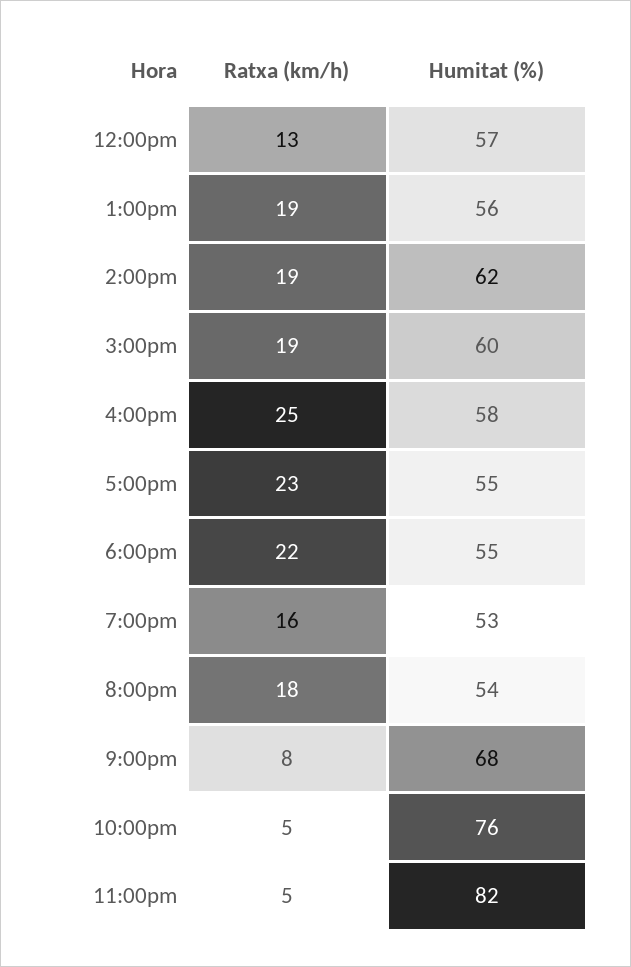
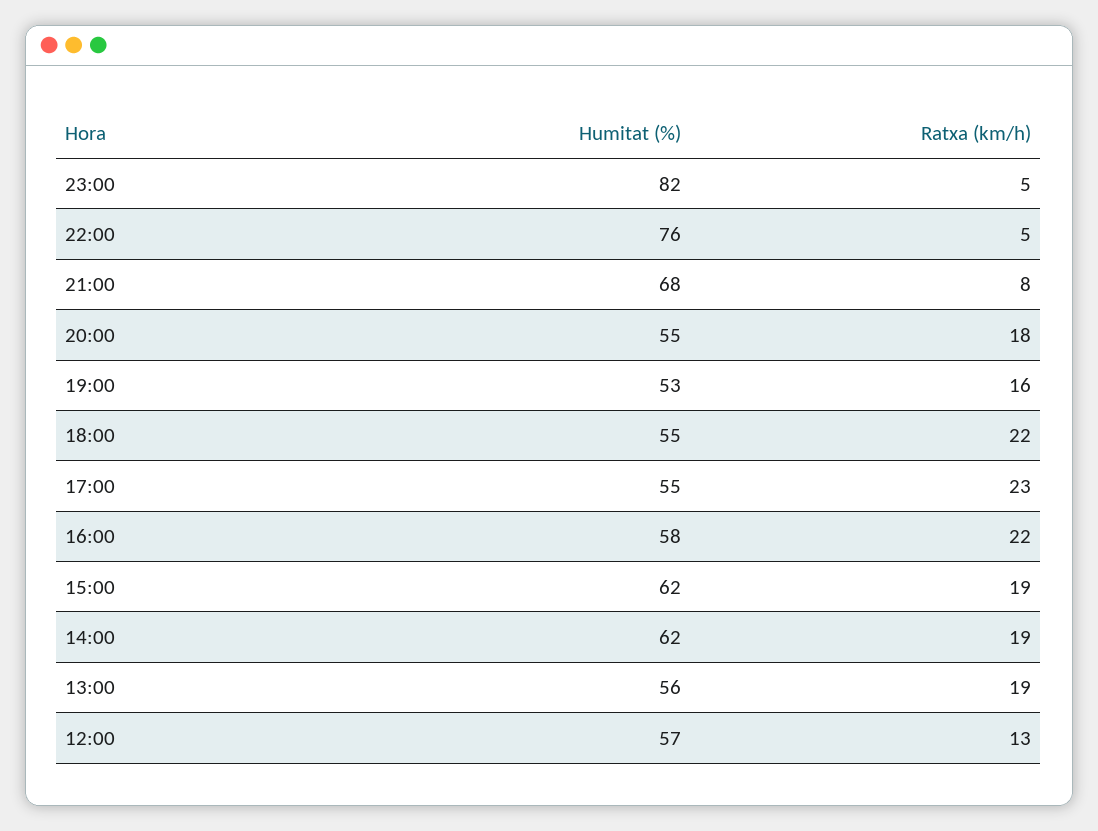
Humitat (%), 3:00pm: 60 -> 62
Ratxa (km/h), 4:00pm: 25 -> 22
Humitat (%), 8:00pm: 54 -> 55

